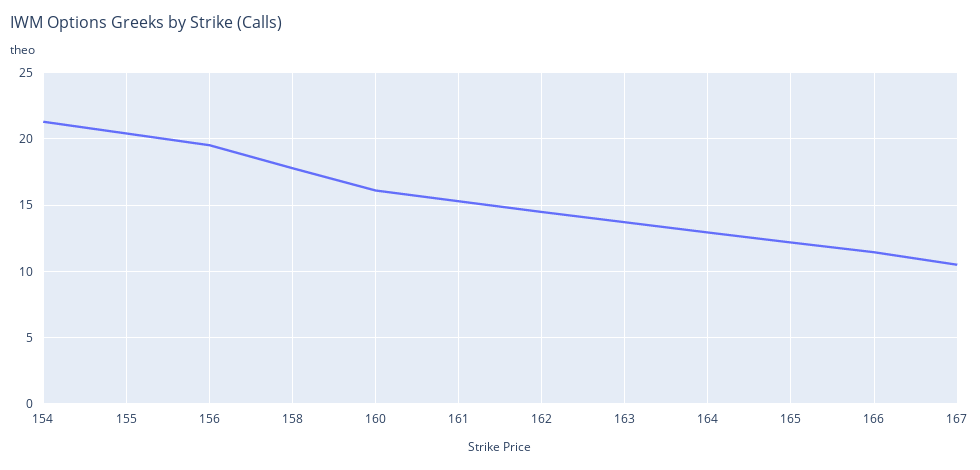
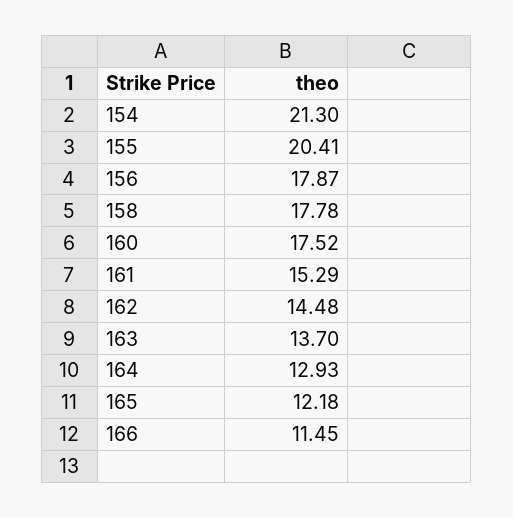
156: 19.5 -> 17.87
160: 16 -> 17.52
167: 10.5 -> none

